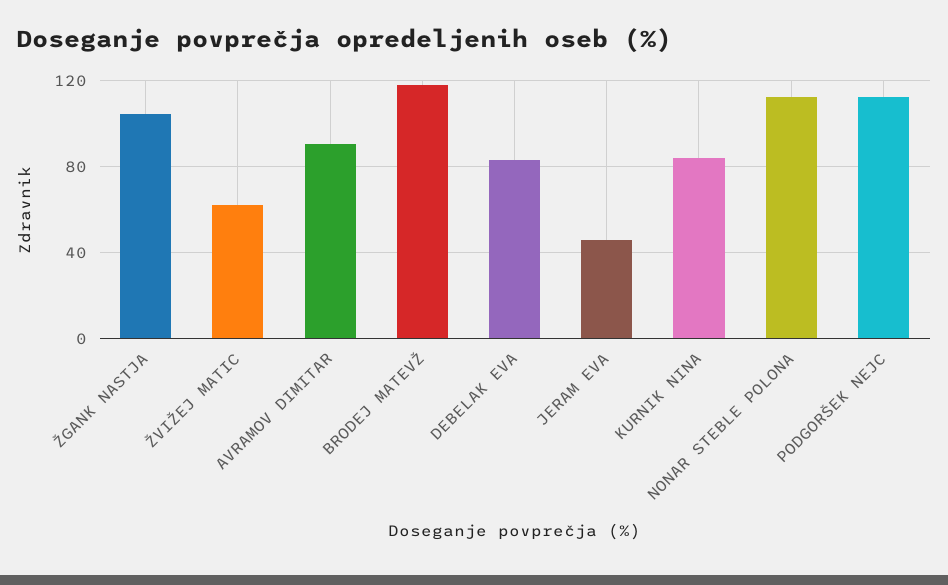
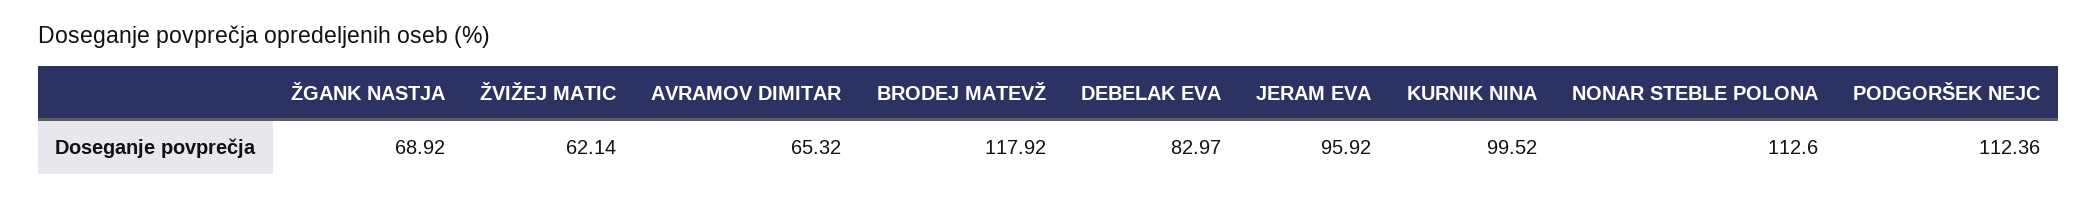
ŽGANK NASTJA: 105 -> 68.92
AVRAMOV DIMITAR: 90 -> 65.32
JERAM EVA: 45 -> 95.92
KURNIK NINA: 85 -> 99.52

